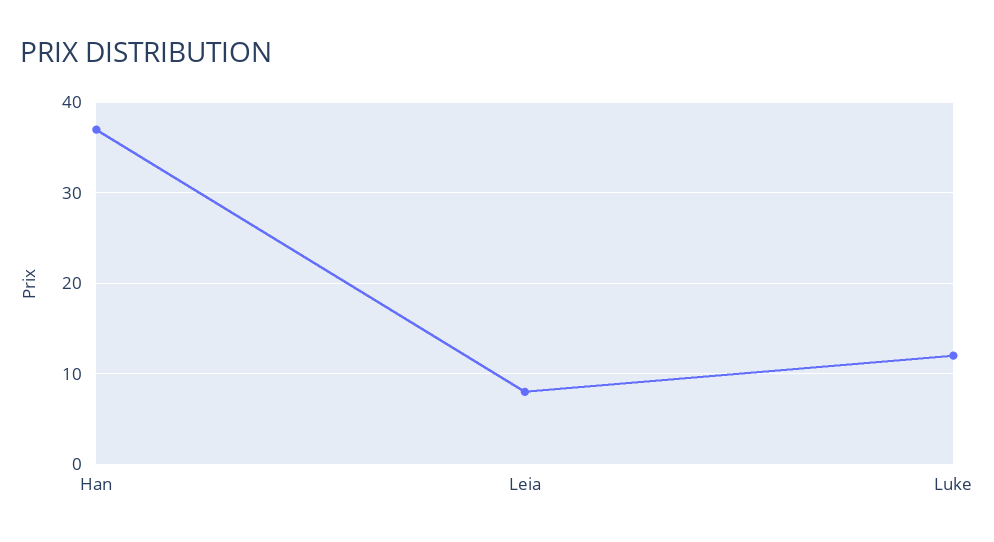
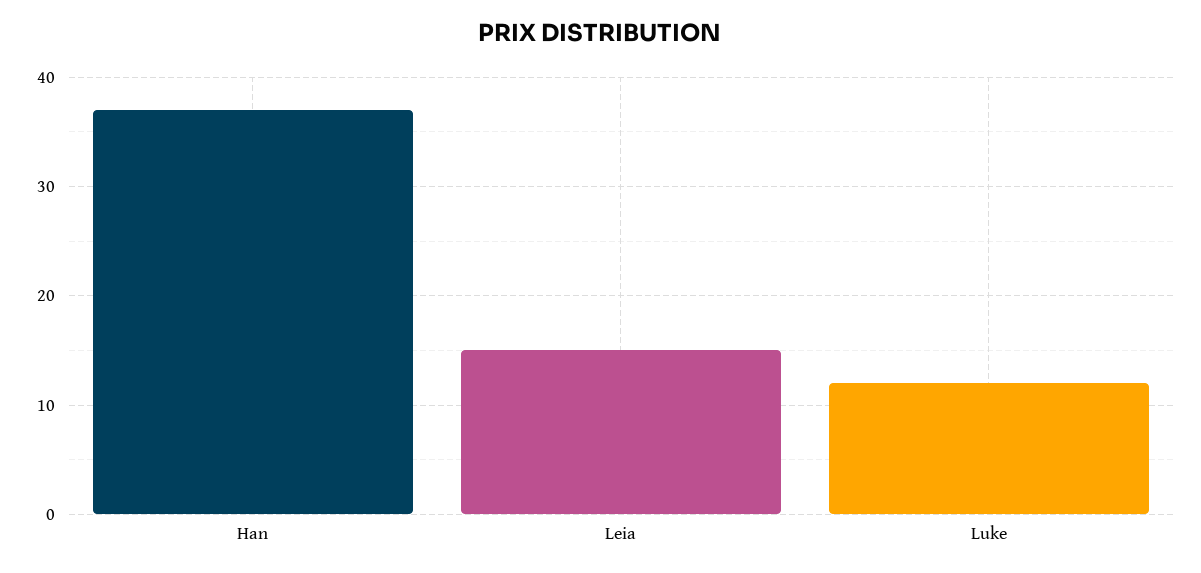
Leia: 8 -> 15

